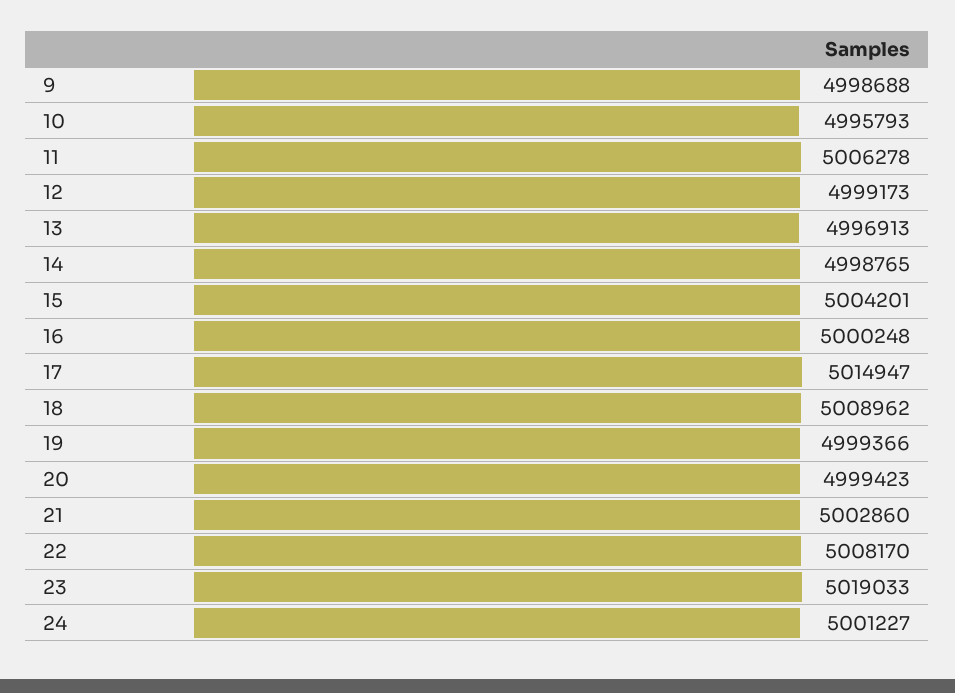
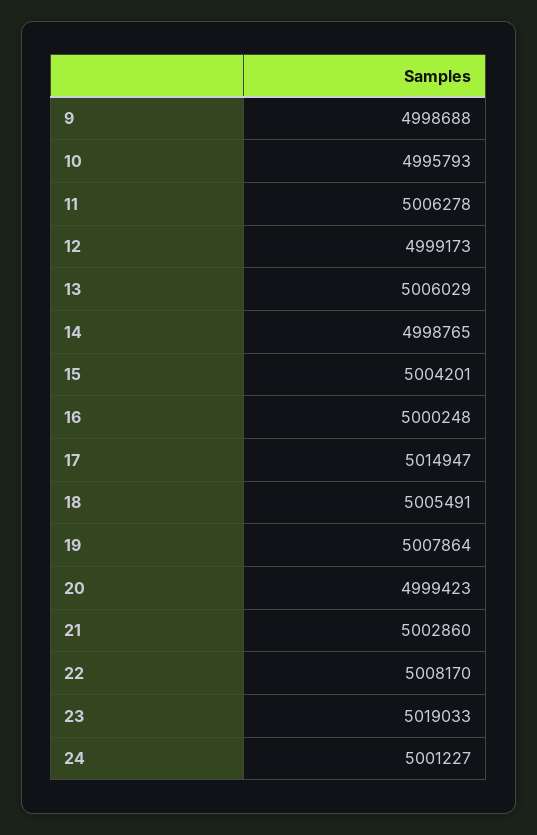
13: 4996913 -> 5006029
18: 5008962 -> 5005491
19: 4999366 -> 5007864

